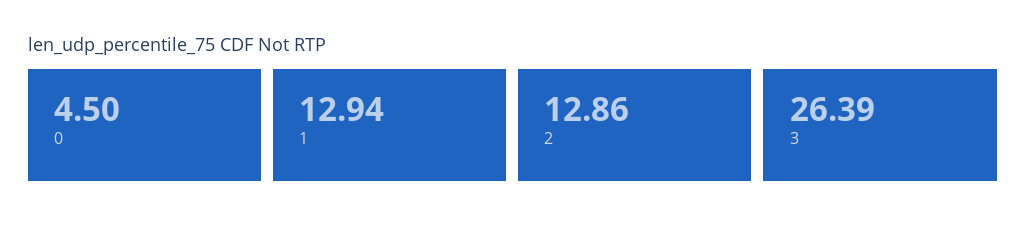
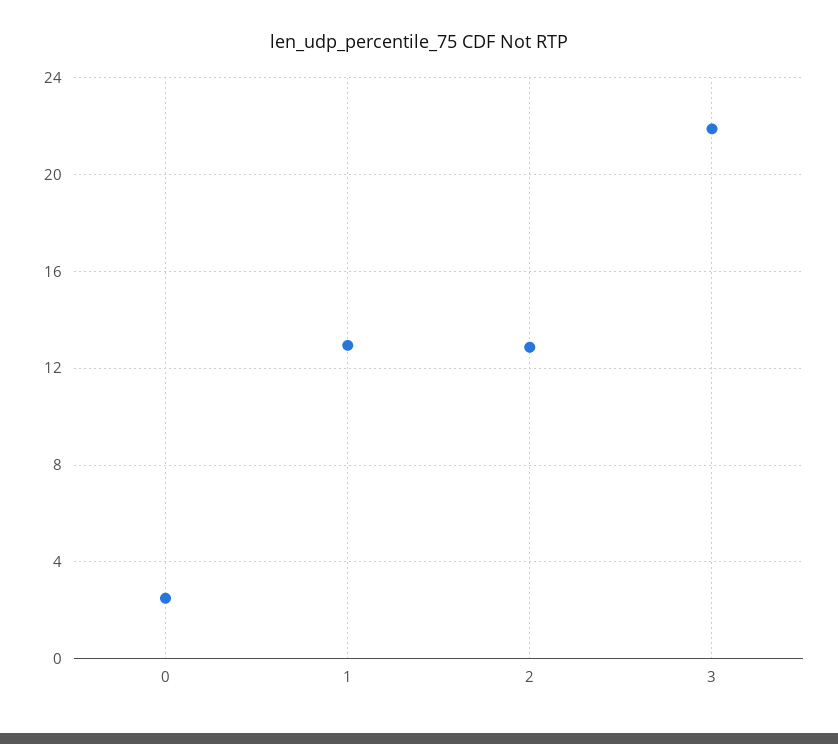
0: 4.5 -> 2.5
3: 26.39 -> 22

